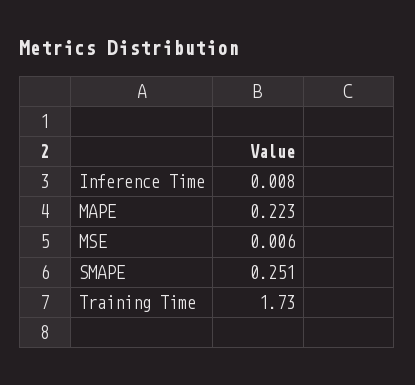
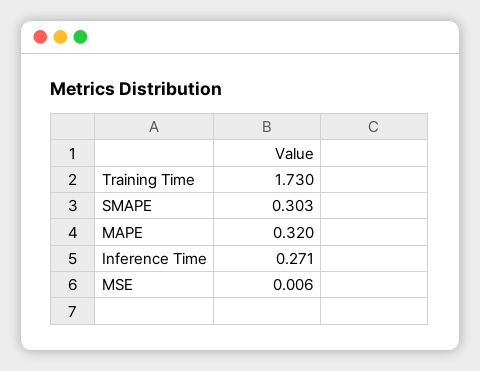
Inference Time: 0.008 -> 0.271
MAPE: 0.223 -> 0.32
SMAPE: 0.251 -> 0.303

